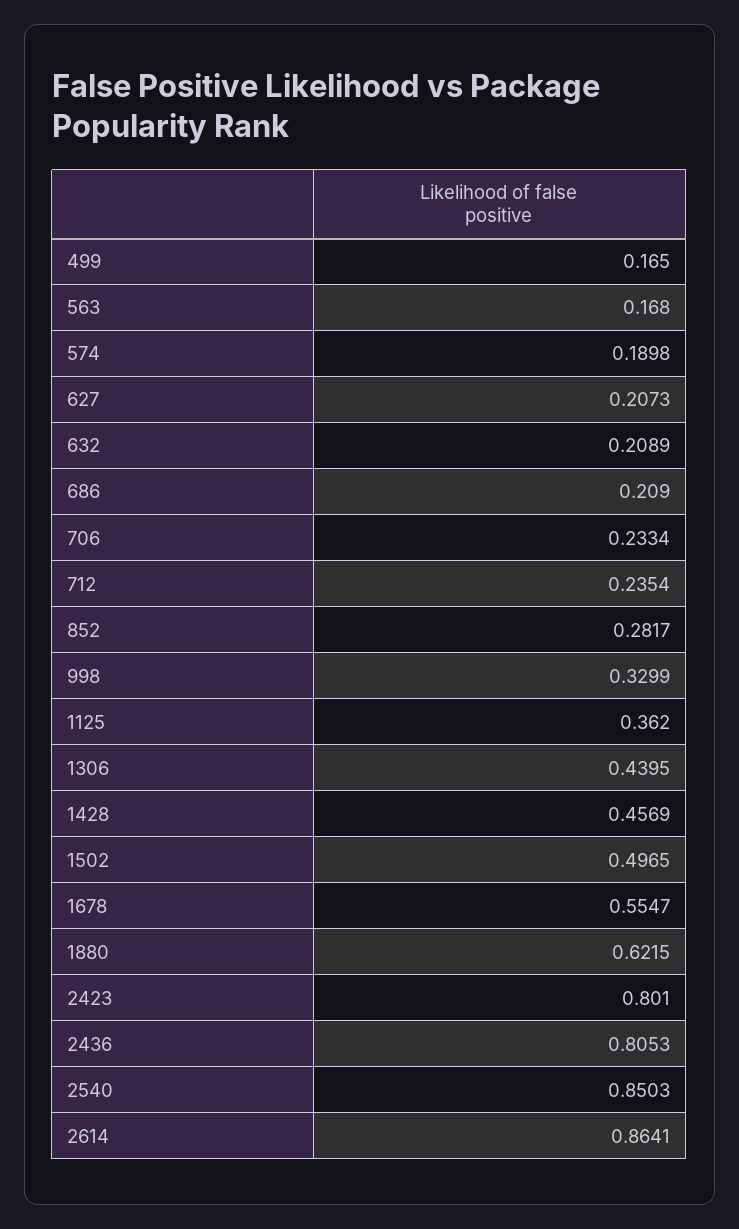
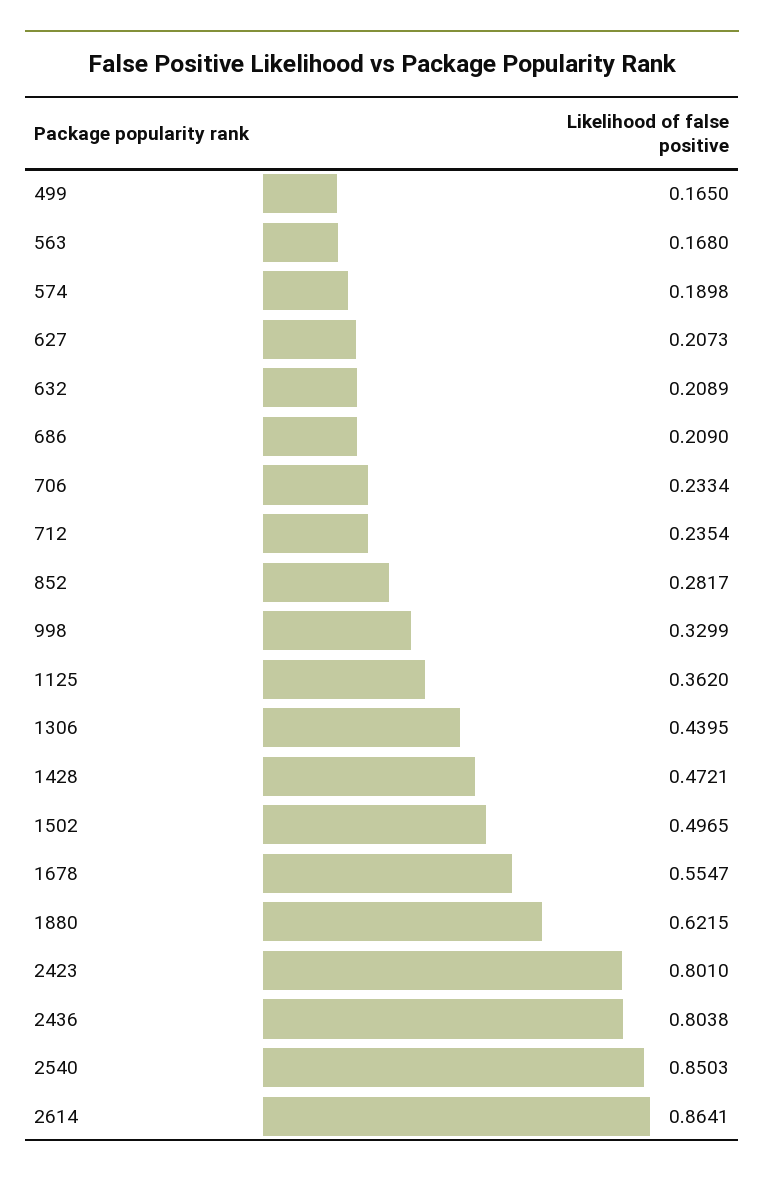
1428: 0.4569 -> 0.4721
2436: 0.8053 -> 0.8038

